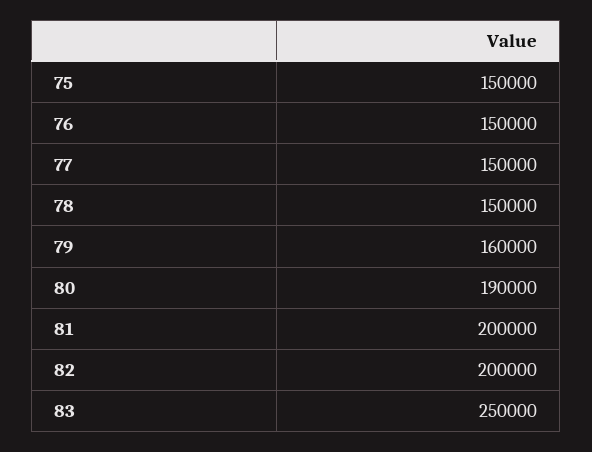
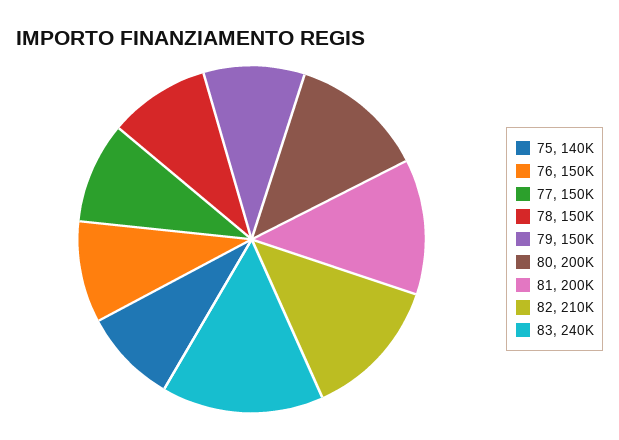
75: 150000 -> 140000
79: 160000 -> 150000
80: 190000 -> 200000
82: 200000 -> 210000
83: 250000 -> 240000

